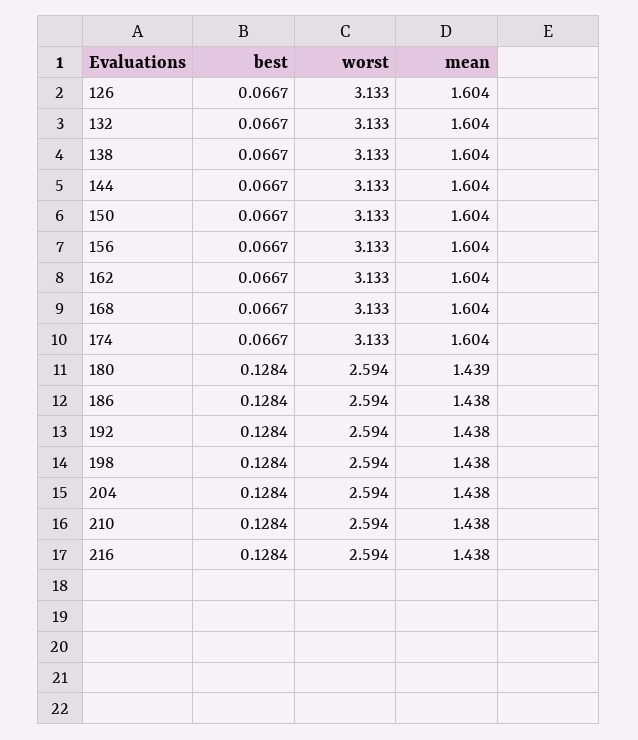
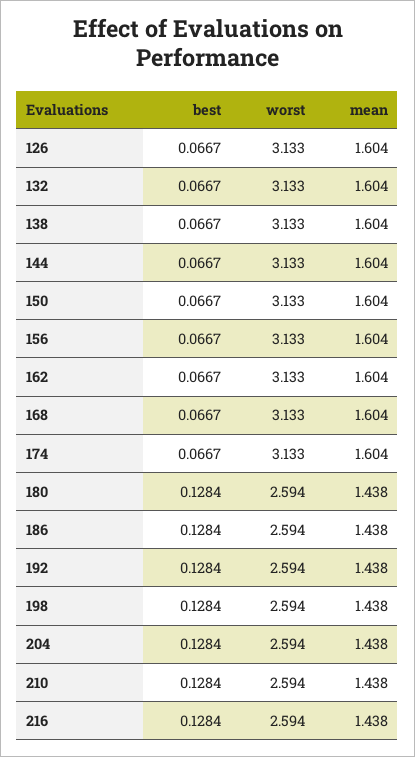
mean, 180: 1.439 -> 1.438

